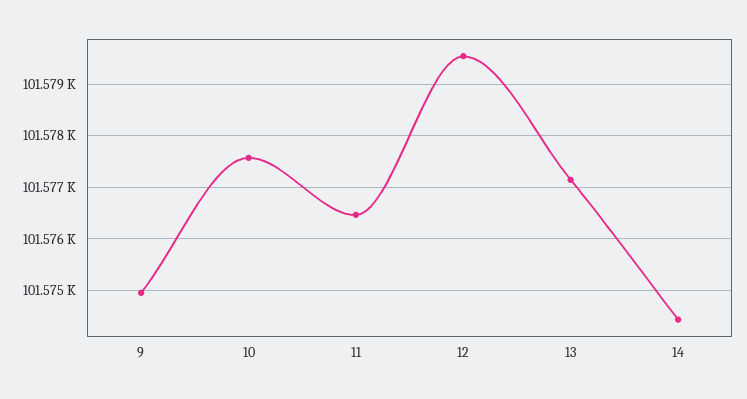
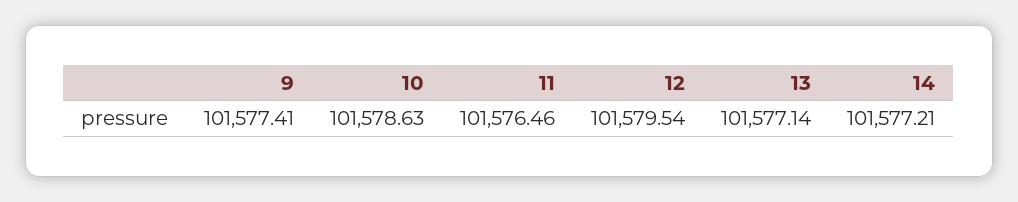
9: 101575 -> 101577.41
10: 101577.6 -> 101578.63
14: 101574.4 -> 101577.21

